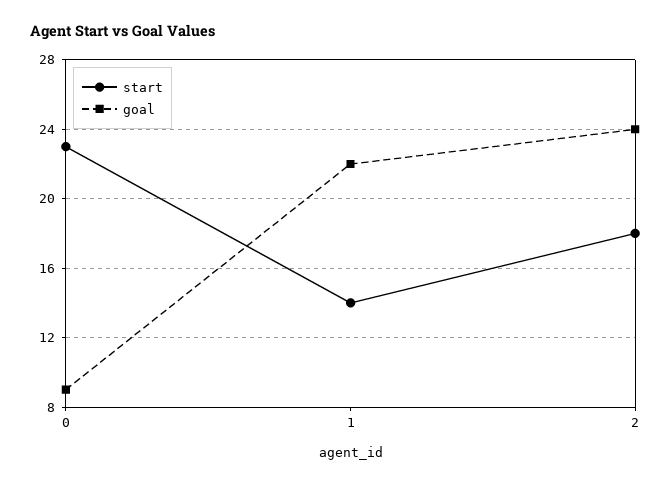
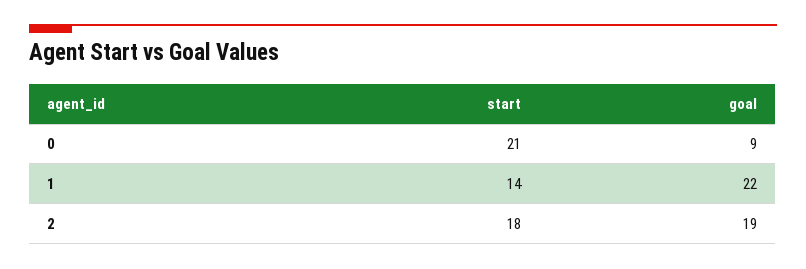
start, 0: 23 -> 21
goal, 2: 24 -> 19

